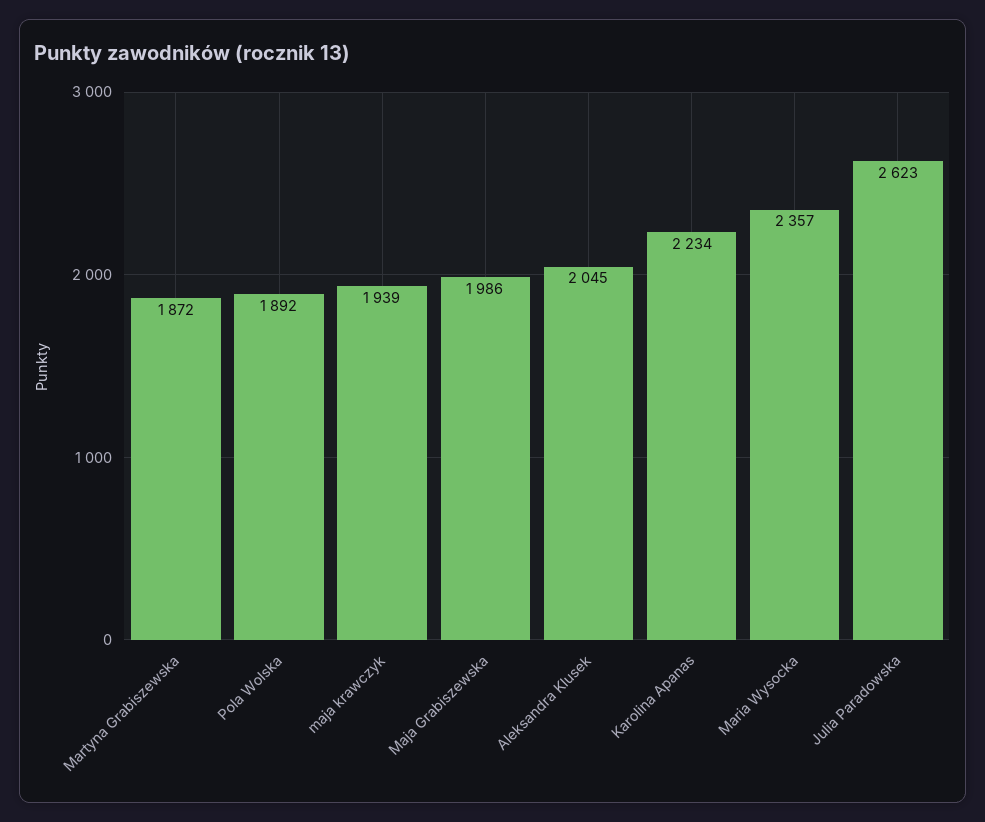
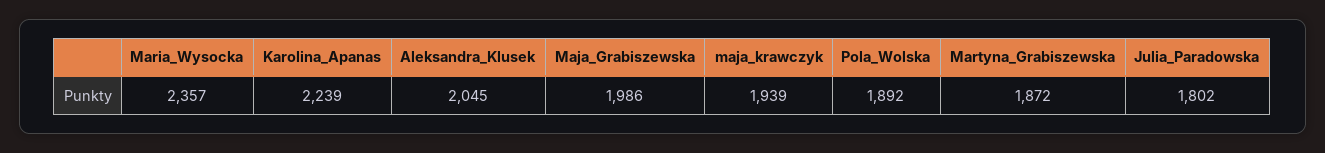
Karolina Apanas: 2234 -> 2239
Julia Paradowska: 2623 -> 1802

